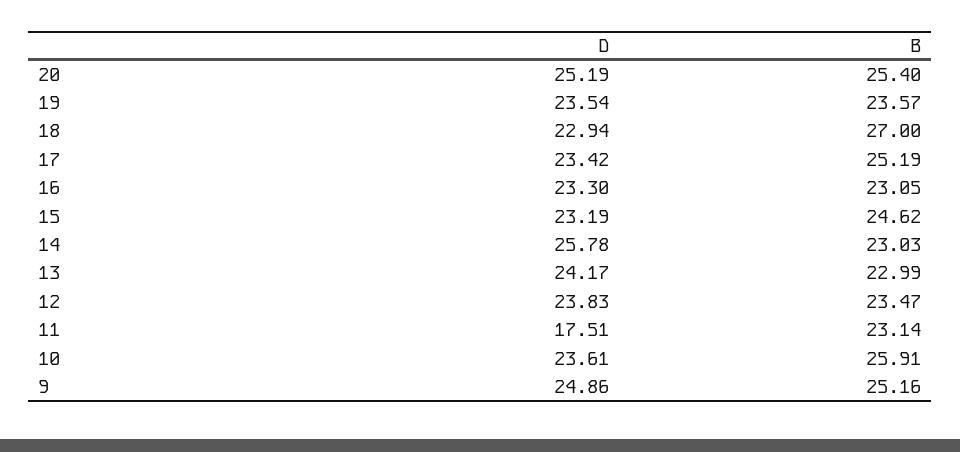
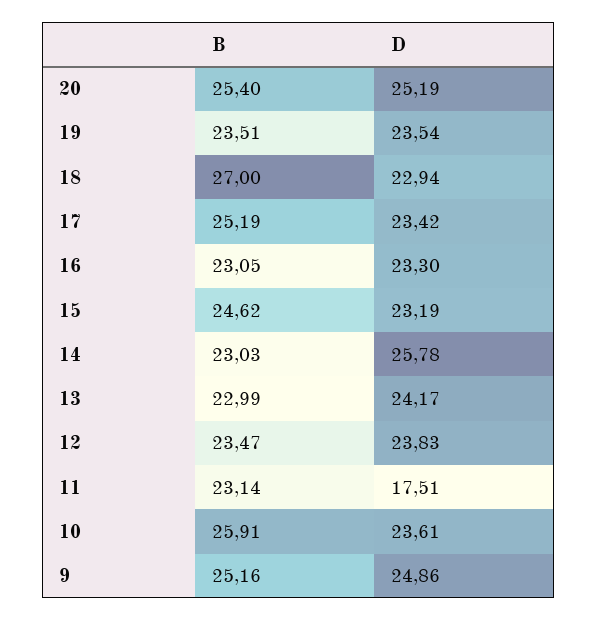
B, 19: 23.57 -> 23.51

